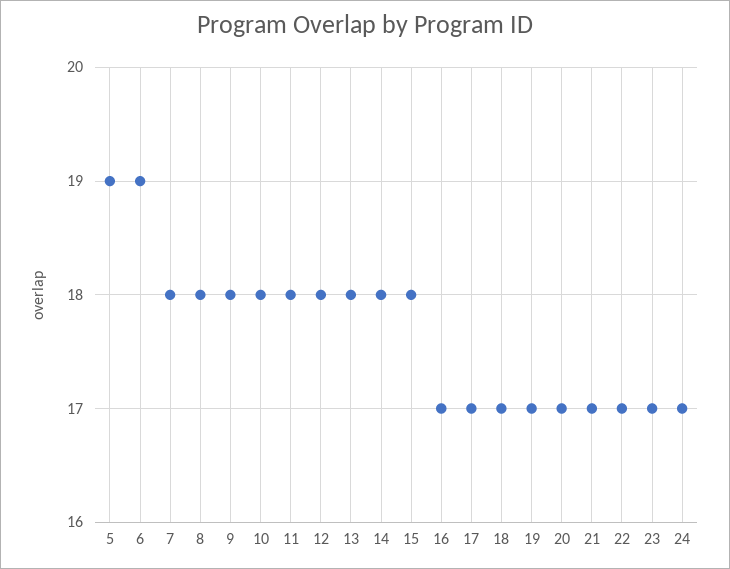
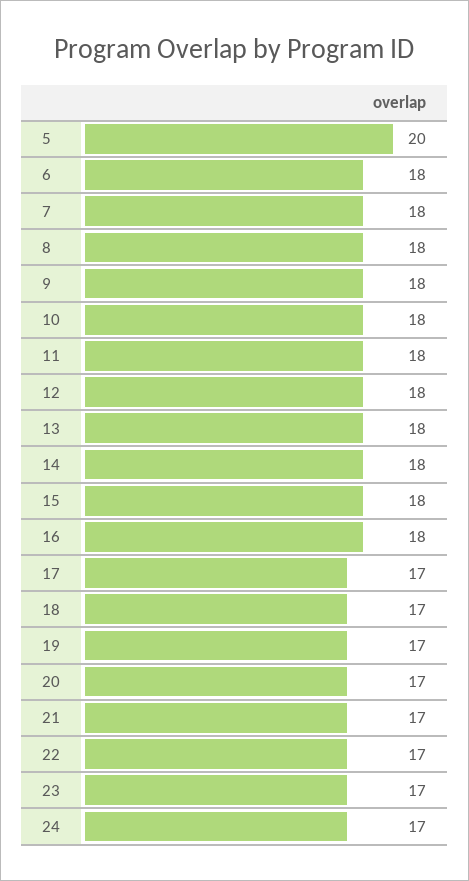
5: 19 -> 20
6: 19 -> 18
16: 17 -> 18

